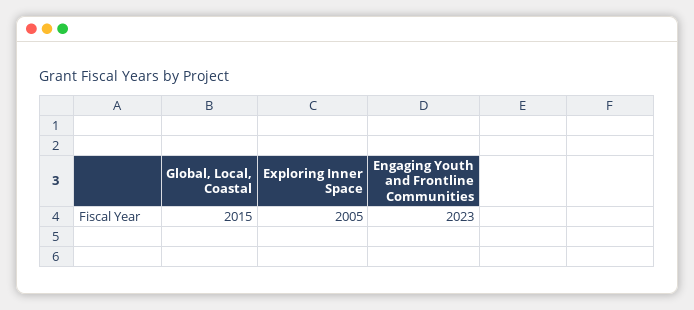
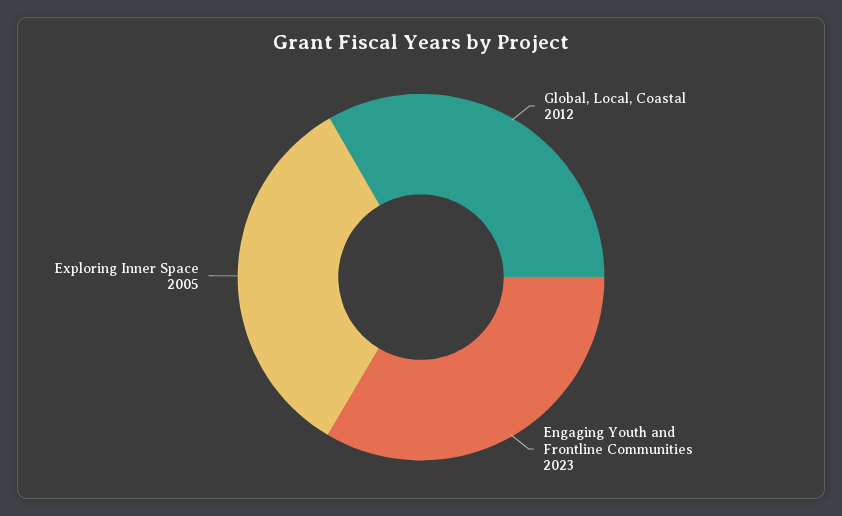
Global, Local, Coastal: 2015 -> 2012

